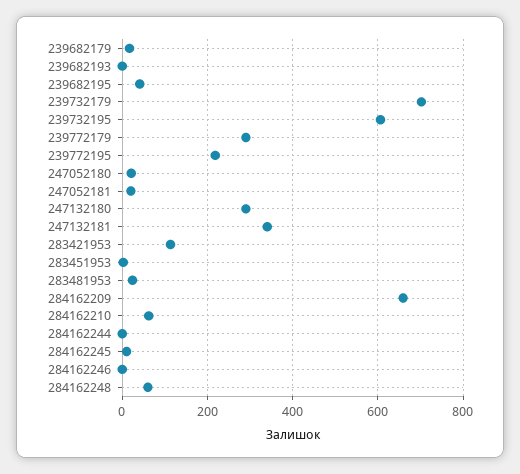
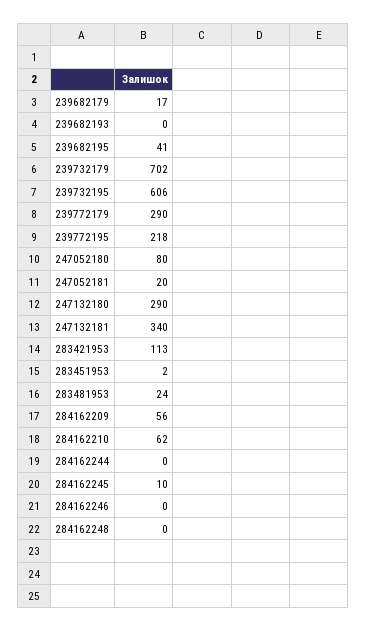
247052180: 20 -> 80
284162209: 660 -> 56
284162248: 60 -> 0

